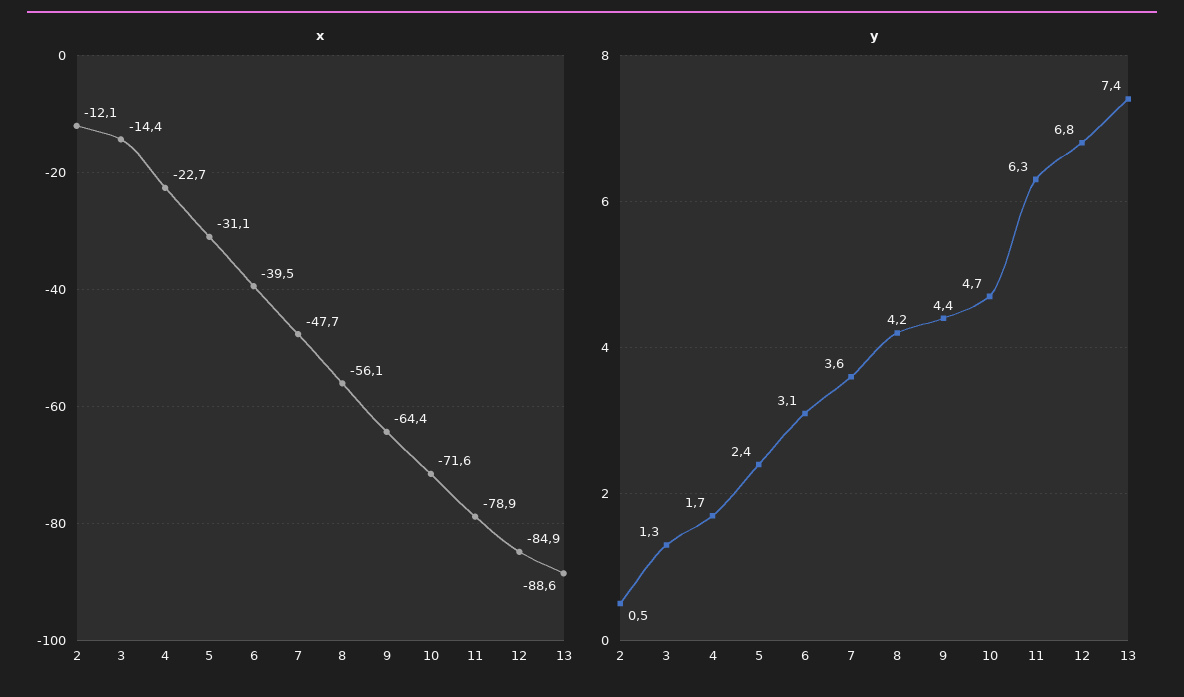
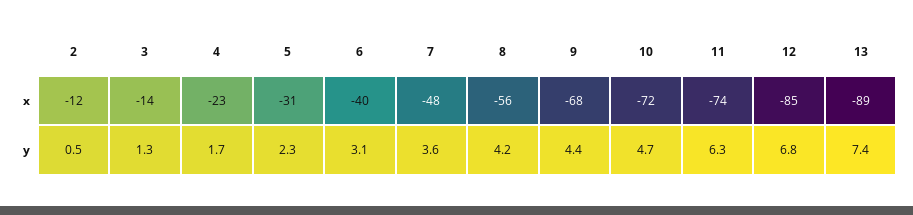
x, 9: -64.4 -> -68
x, 11: -78.9 -> -74
y, 5: 2.4 -> 2.3

